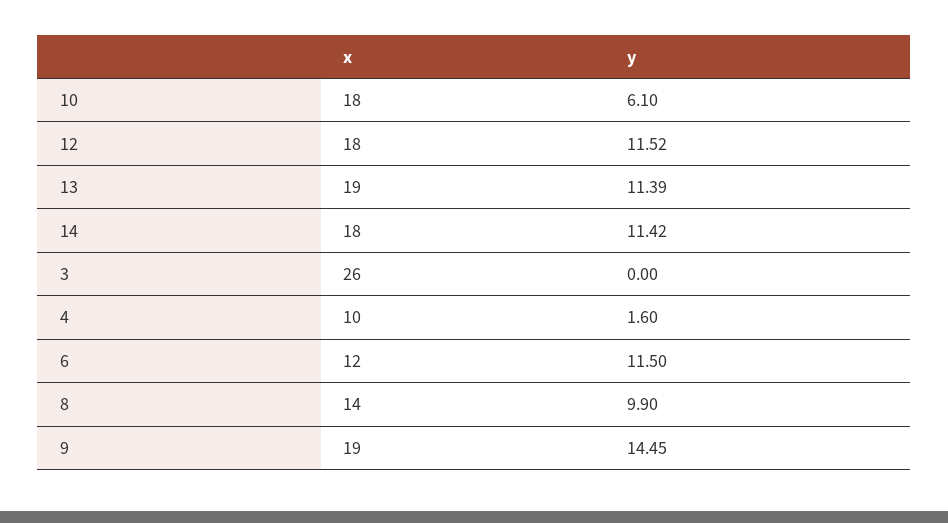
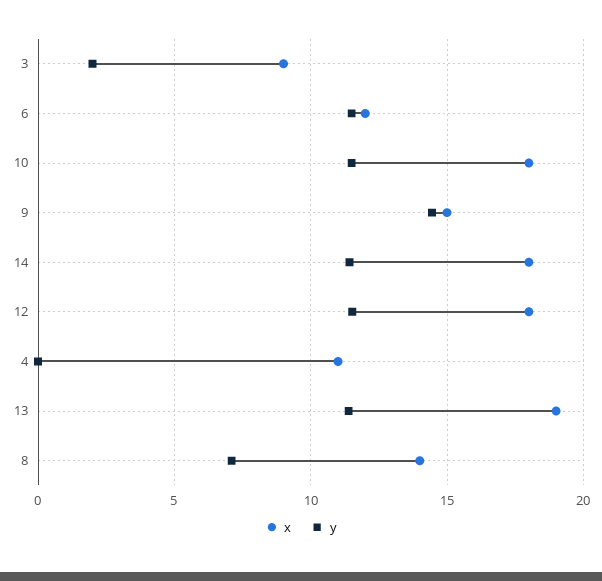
y, 10: 6.1 -> 11.5
x, 3: 26 -> 9
y, 3: 0 -> 2
x, 4: 10 -> 11
y, 4: 1.6 -> 0
y, 8: 9.9 -> 7
x, 9: 19 -> 15

